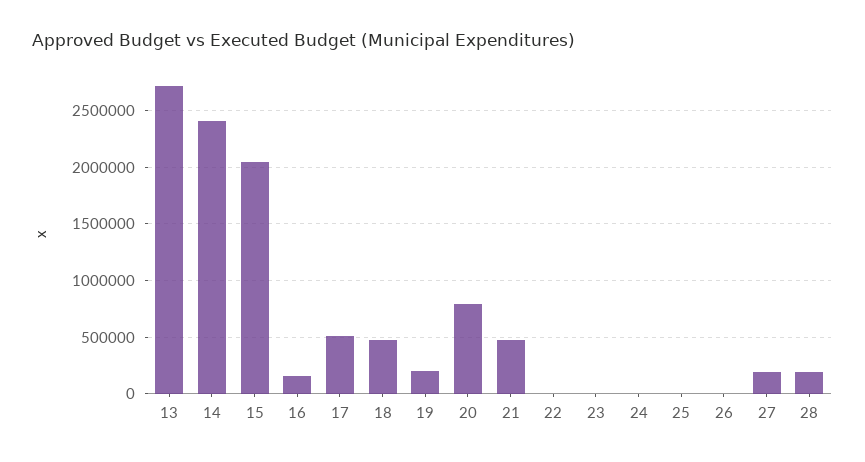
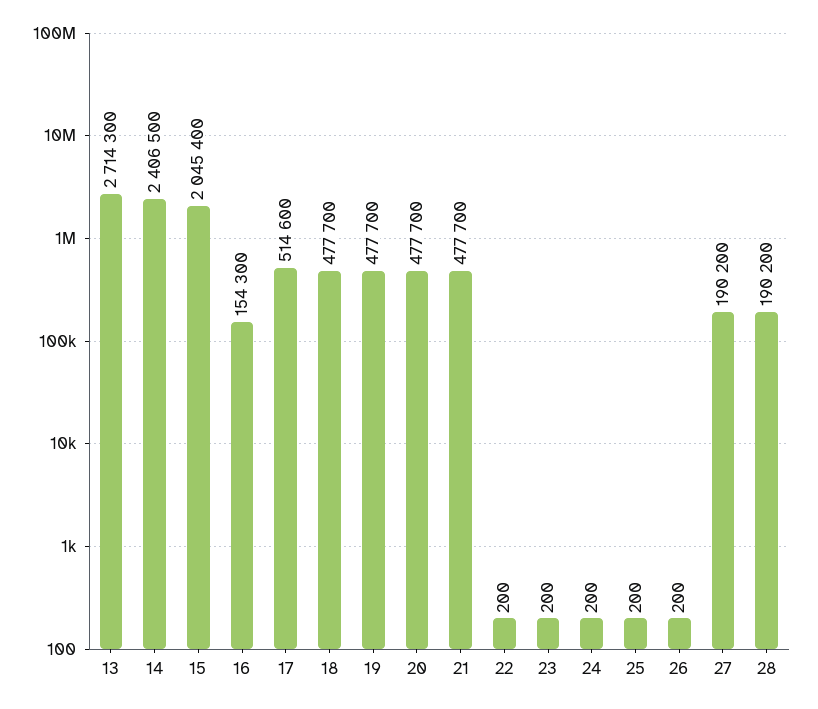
19: 200000 -> 477700
20: 800000 -> 477700

